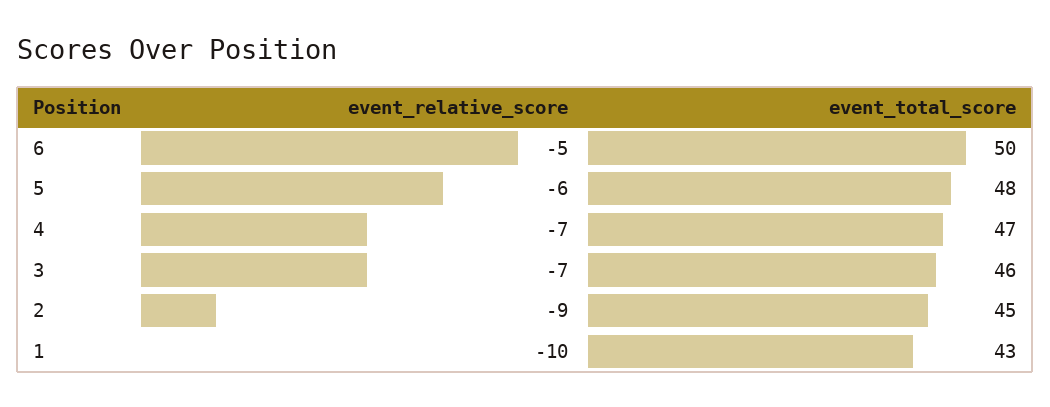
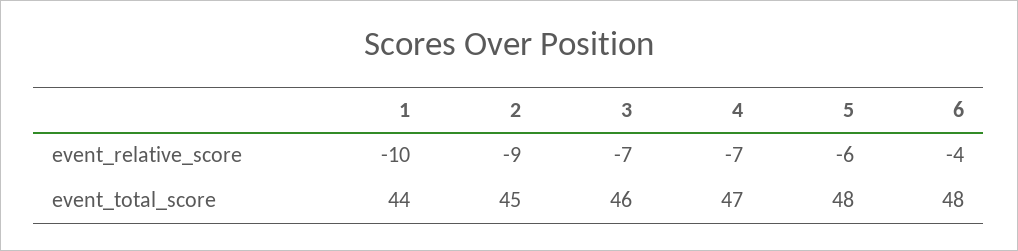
event_relative_score, 6: -5 -> -4
event_total_score, 6: 50 -> 48
event_total_score, 1: 43 -> 44

